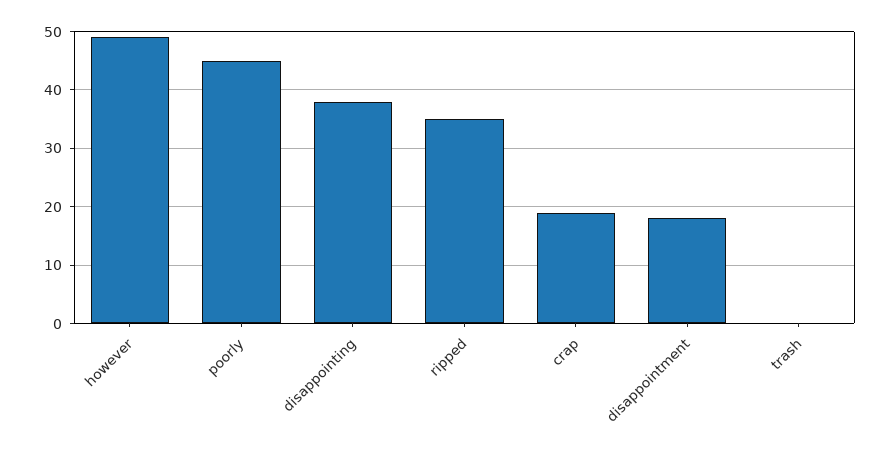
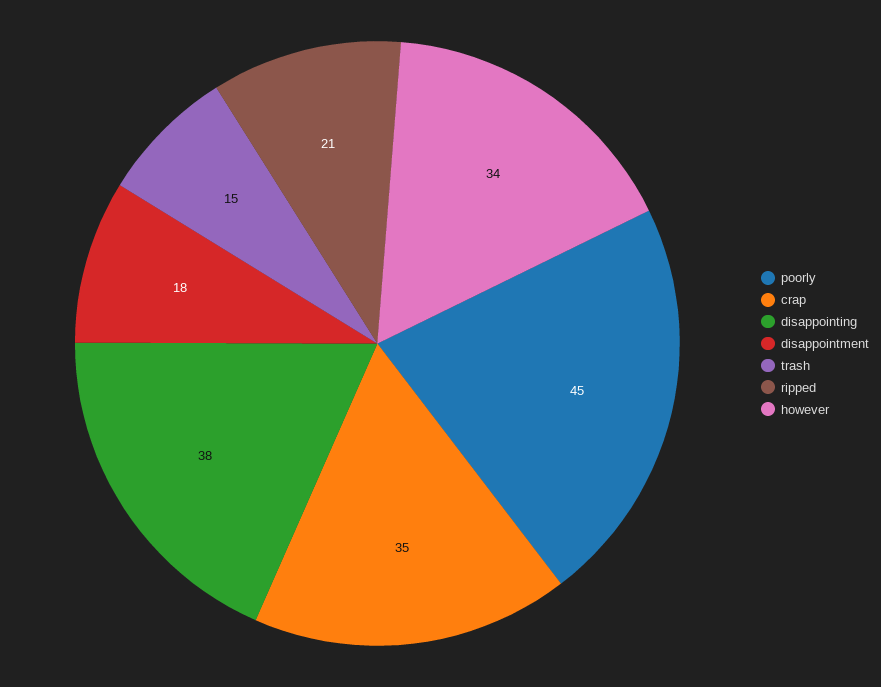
however: 50 -> 34
ripped: 35 -> 21
crap: 20 -> 35
trash: 0 -> 15

